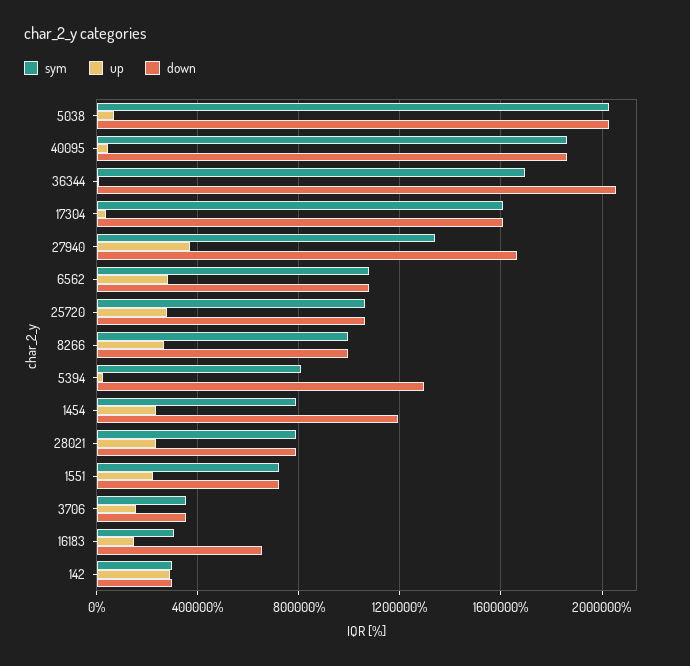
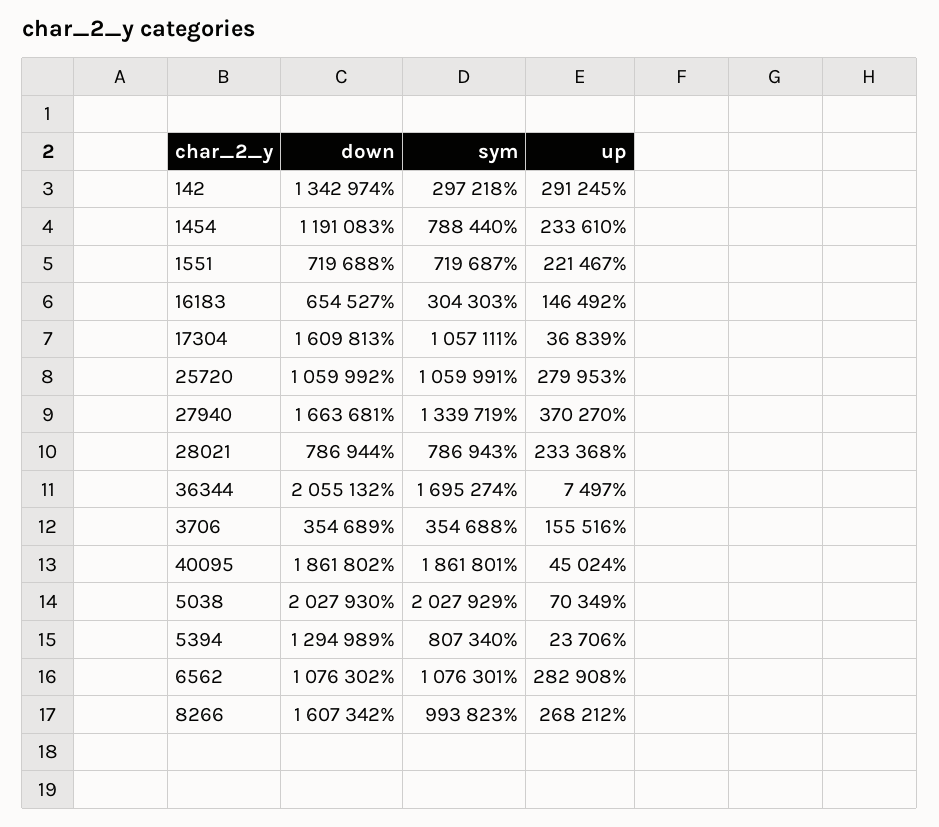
sym, 17304: 1600000 -> 1057111
down, 8266: 1000000 -> 1607342
down, 142: 300000 -> 1342974

